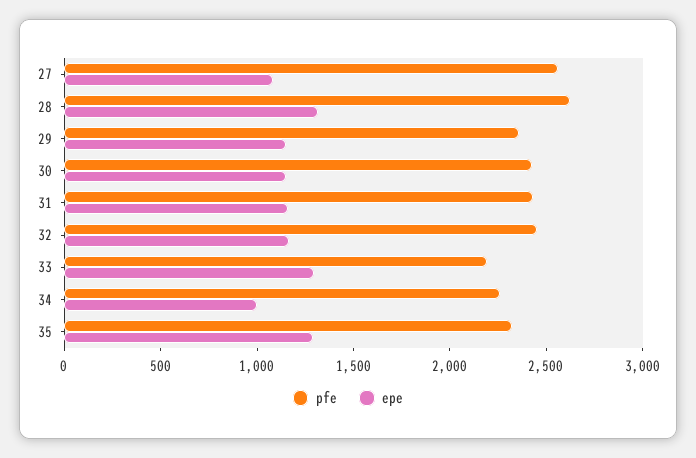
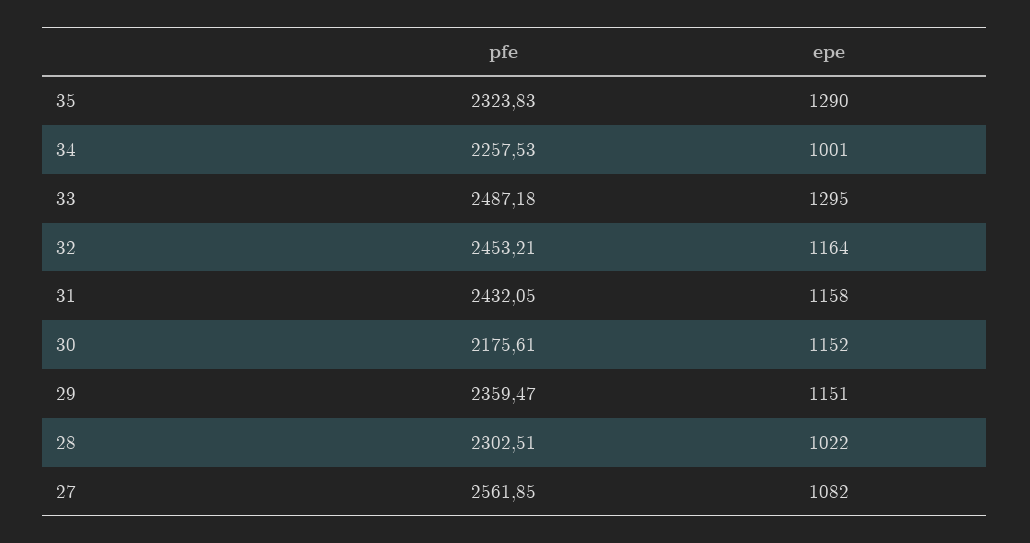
pfe, 28: 2600 -> 2302.51
epe, 28: 1300 -> 1022
pfe, 30: 2400 -> 2175.61
pfe, 33: 2200 -> 2487.18

